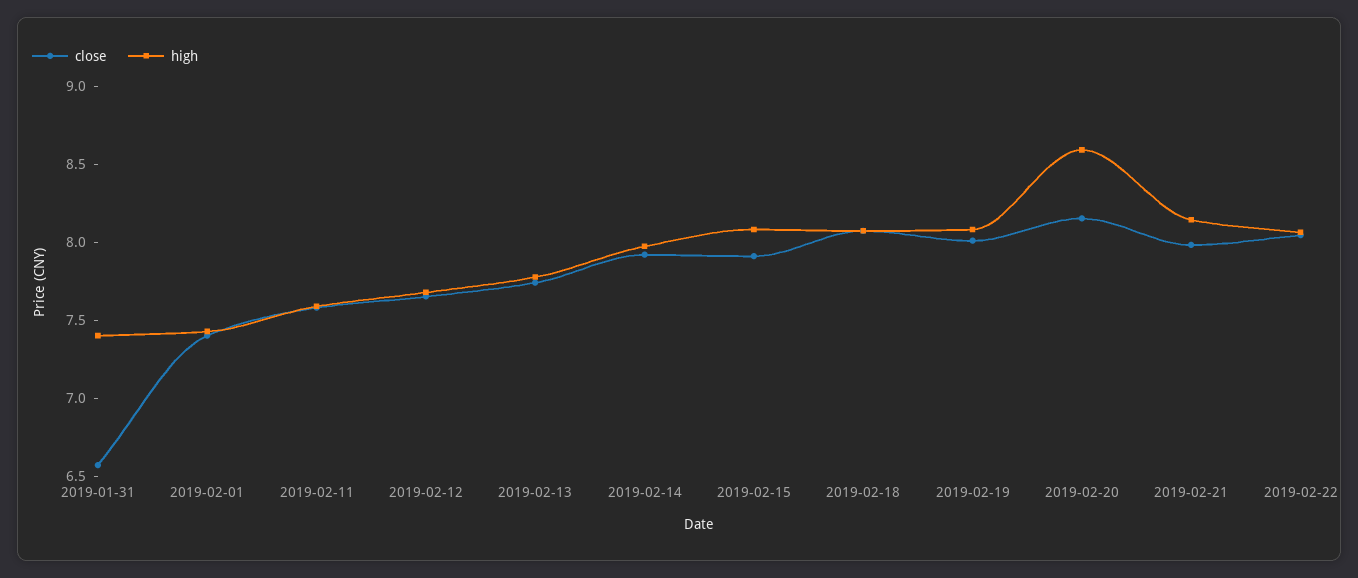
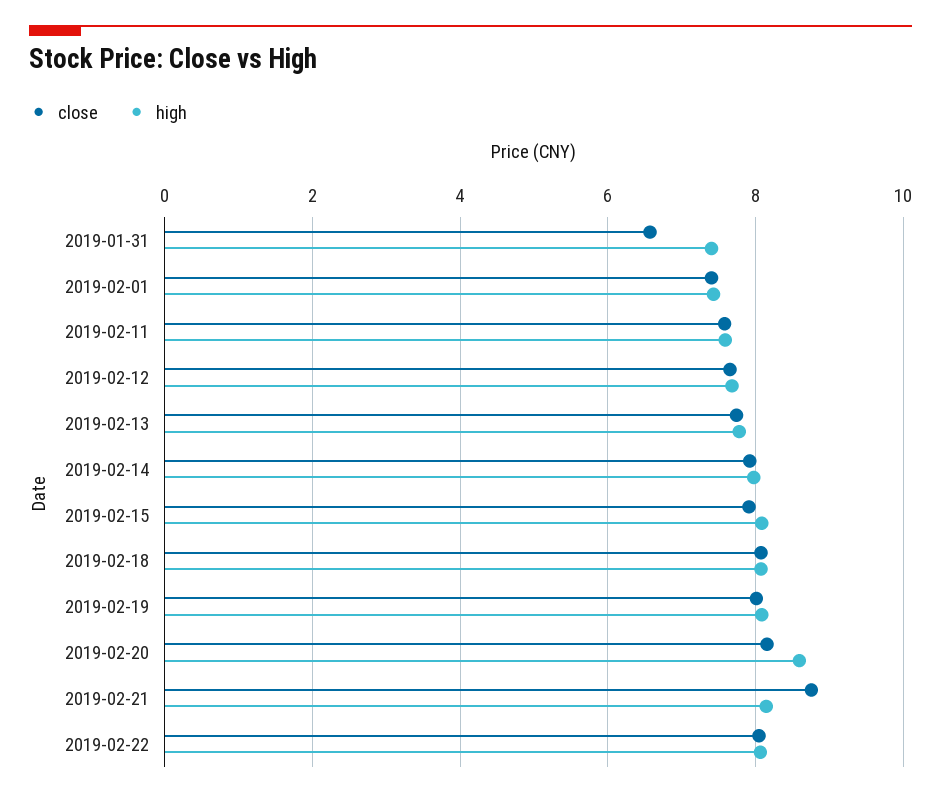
close, 2019-02-21: 8 -> 8.8

